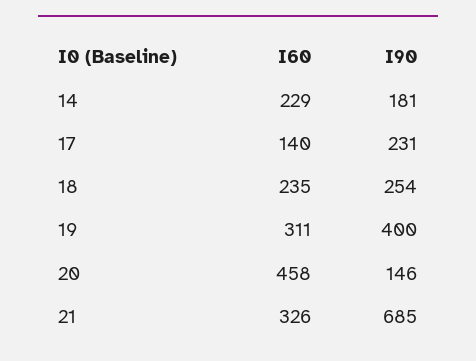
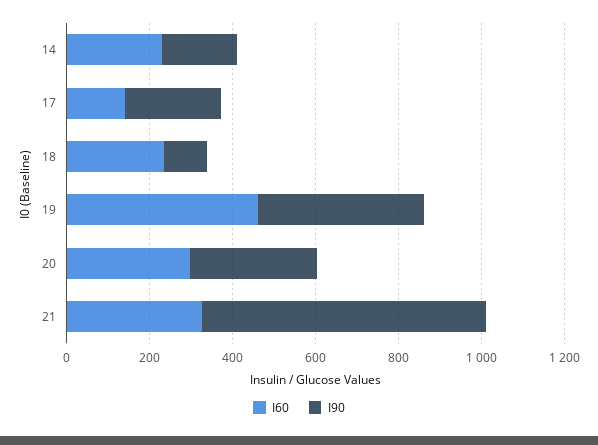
I90, 18: 254 -> 100
I60, 19: 311 -> 450
I60, 20: 458 -> 300
I90, 20: 146 -> 300

